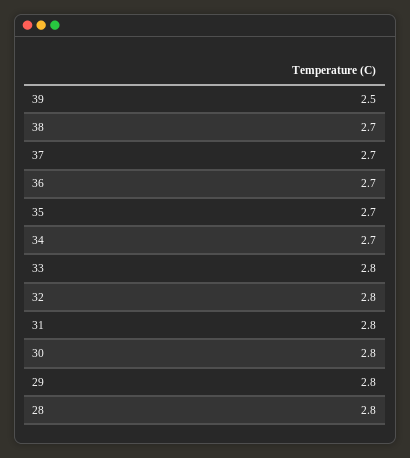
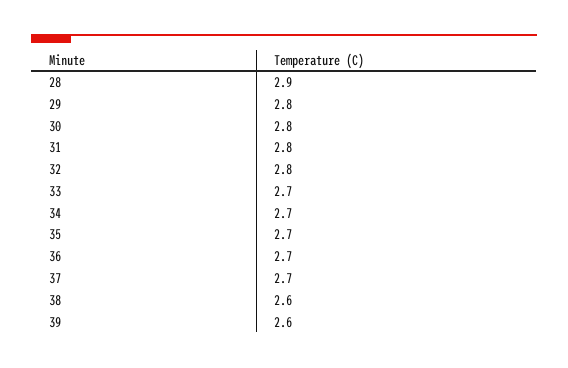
39: 2.5 -> 2.6
38: 2.7 -> 2.6
33: 2.8 -> 2.7
28: 2.8 -> 2.9

